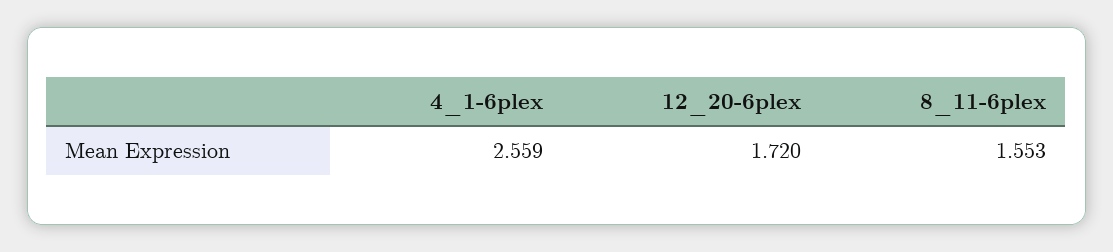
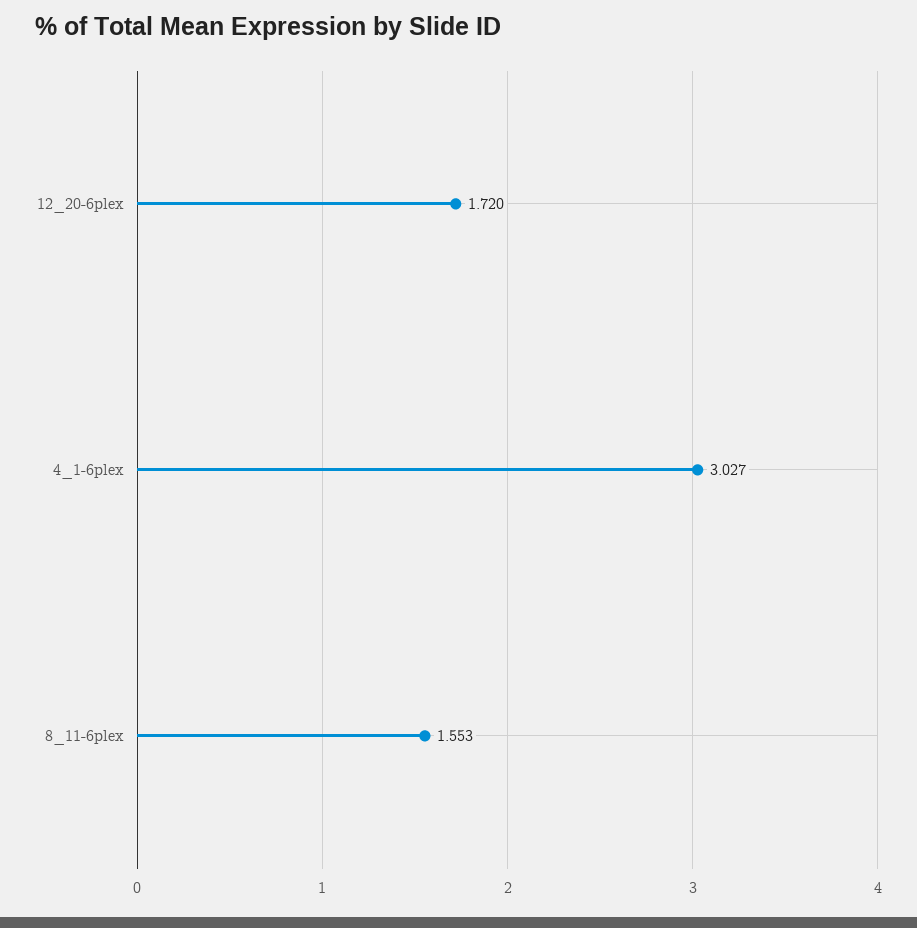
4_1-6plex: 2.559 -> 3.027

